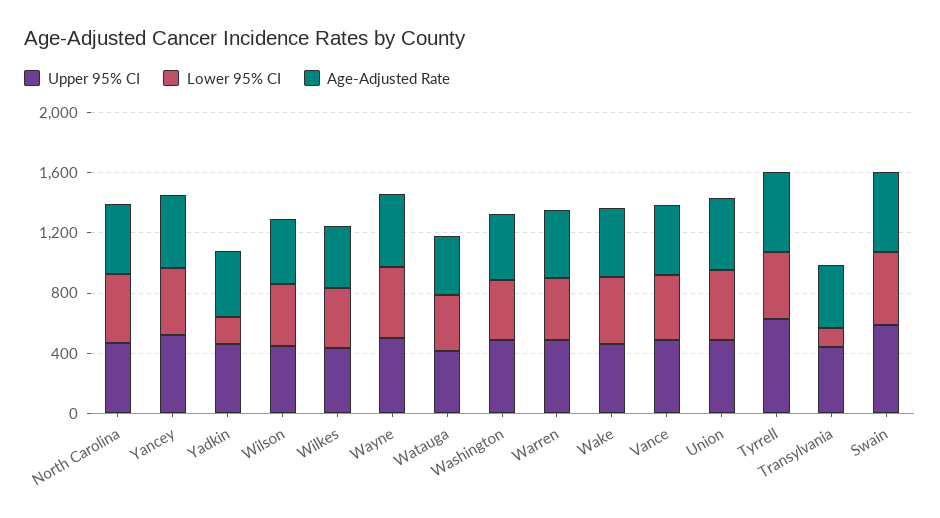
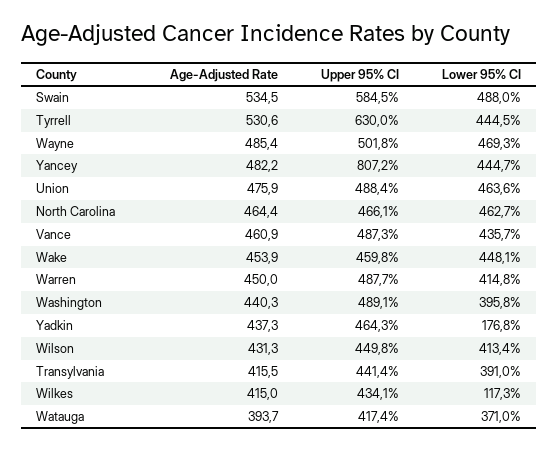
Upper 95% CI, Yancey: 500 -> 807.2
Lower 95% CI, Wilkes: 400 -> 117.3
Lower 95% CI, Transylvania: 100 -> 391

